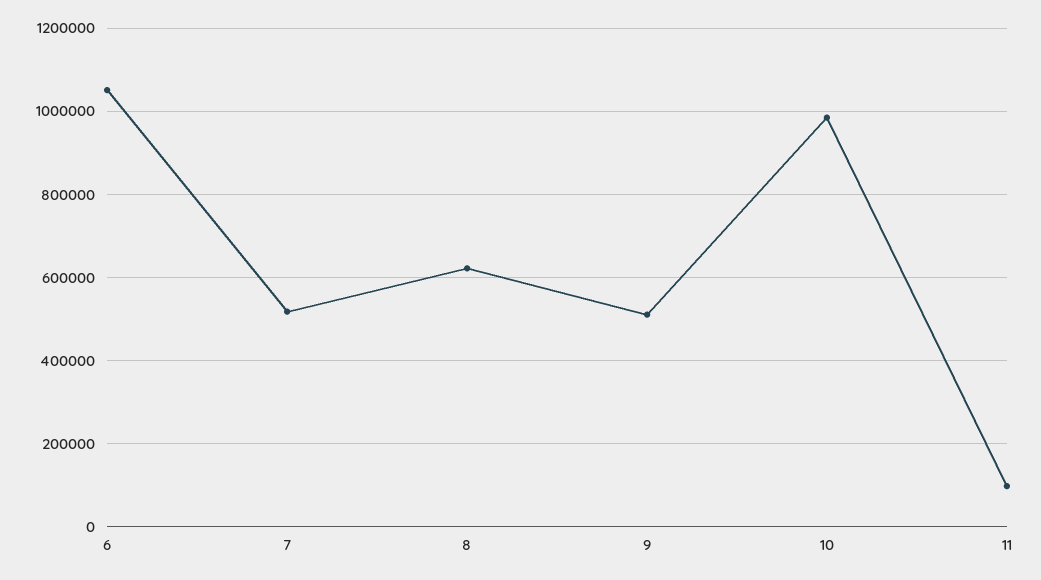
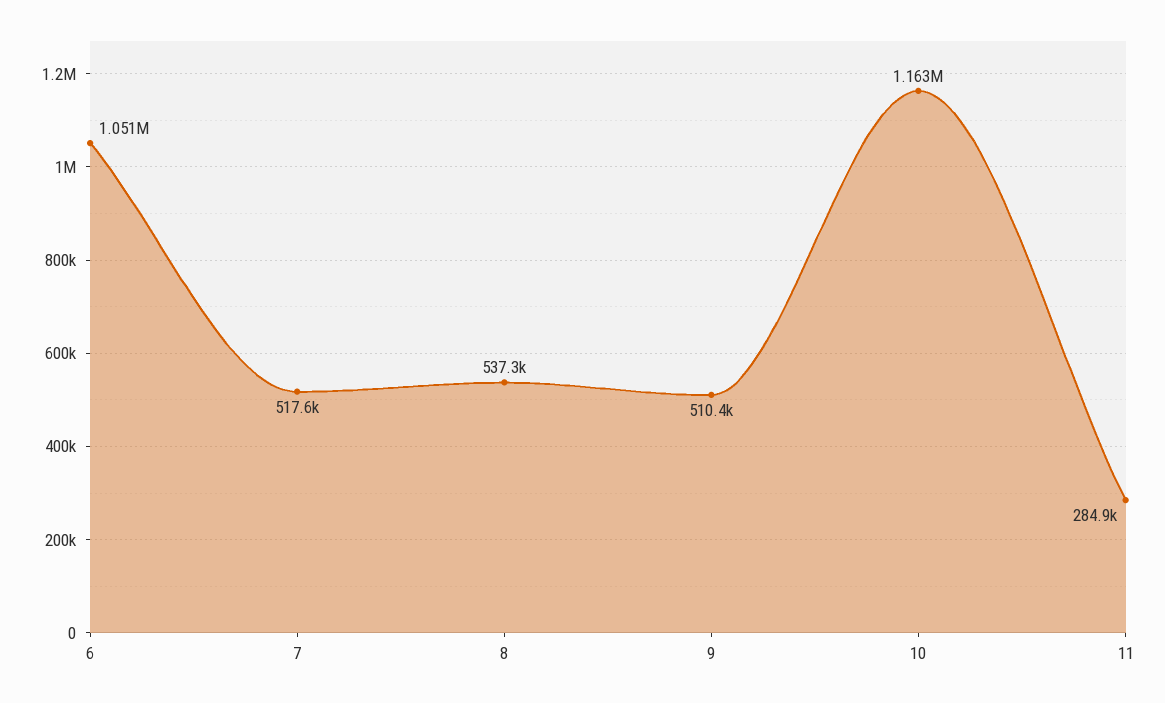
8: 620000 -> 537300
10: 980000 -> 1163000
11: 100000 -> 284900

